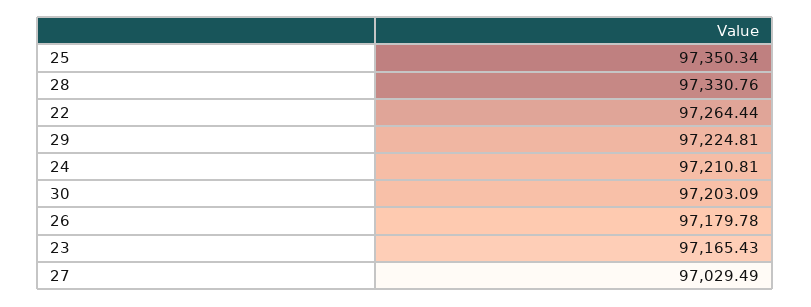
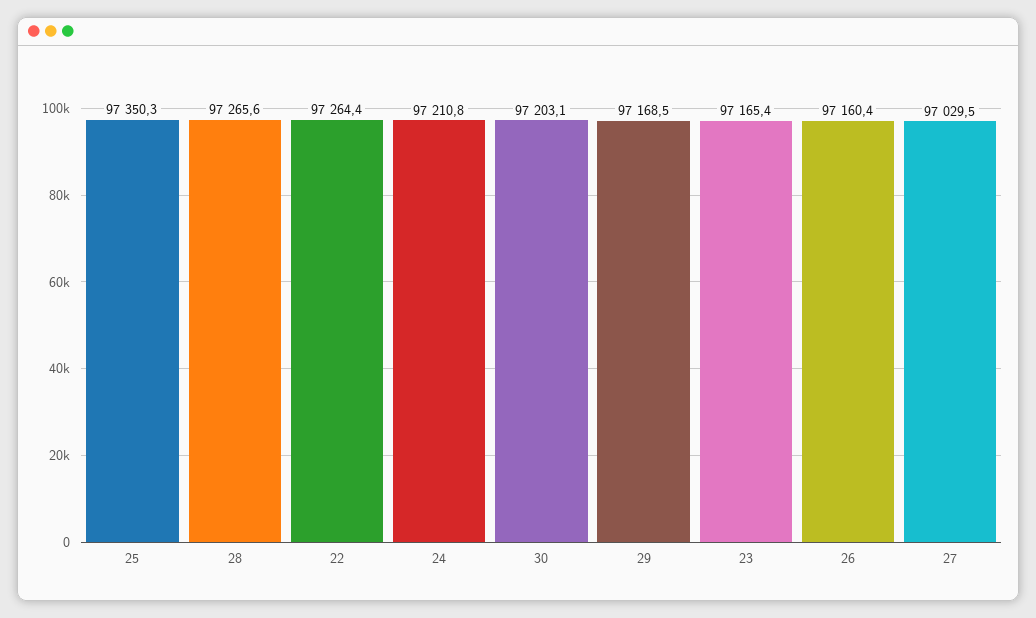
28: 97330.76 -> 97265.6
29: 97224.81 -> 97168.5
26: 97179.78 -> 97160.4

